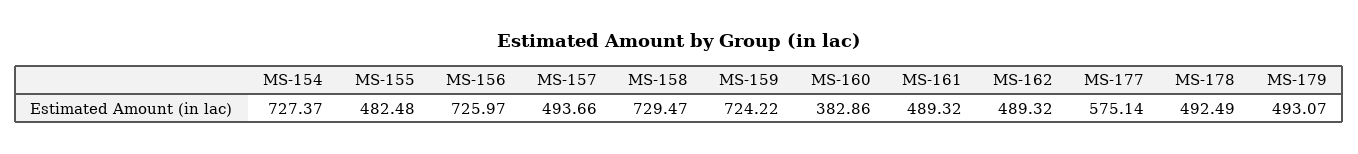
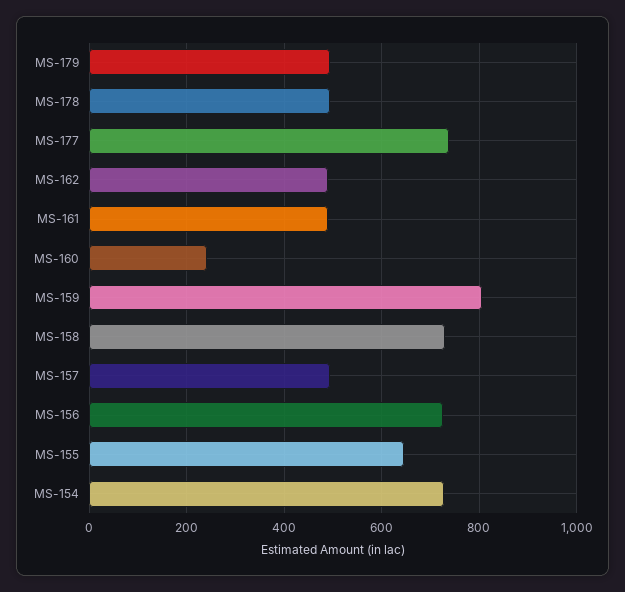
MS-155: 482.48 -> 640
MS-159: 724.22 -> 800
MS-160: 382.86 -> 240
MS-177: 575.14 -> 740

